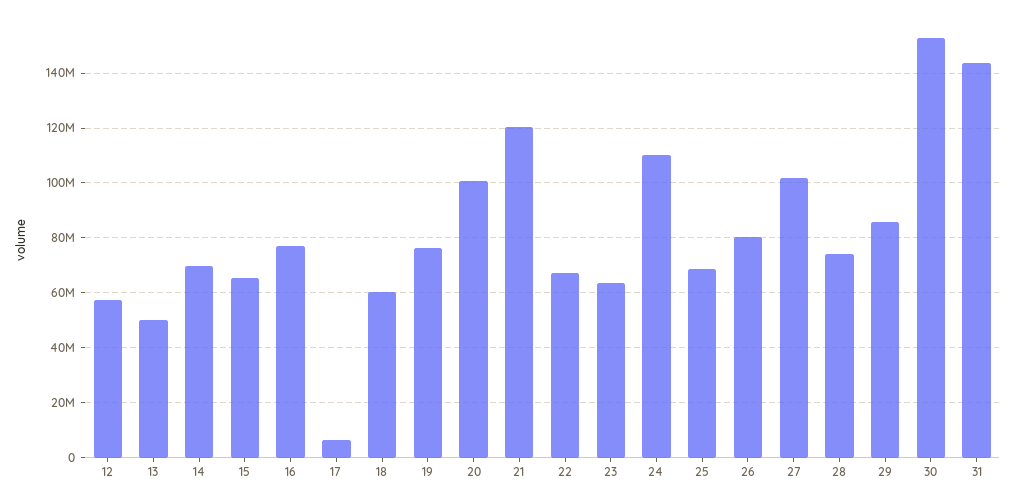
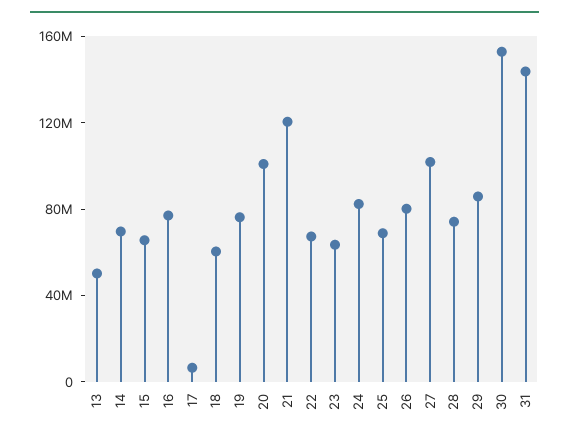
12: 57500000 -> none
24: 110000000 -> 80000000

